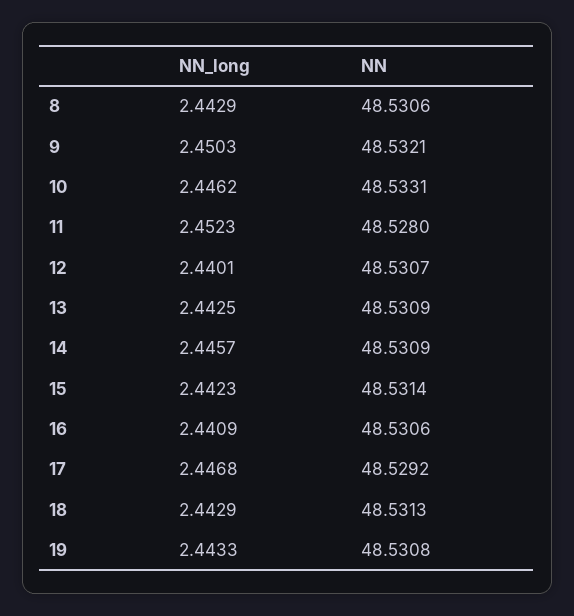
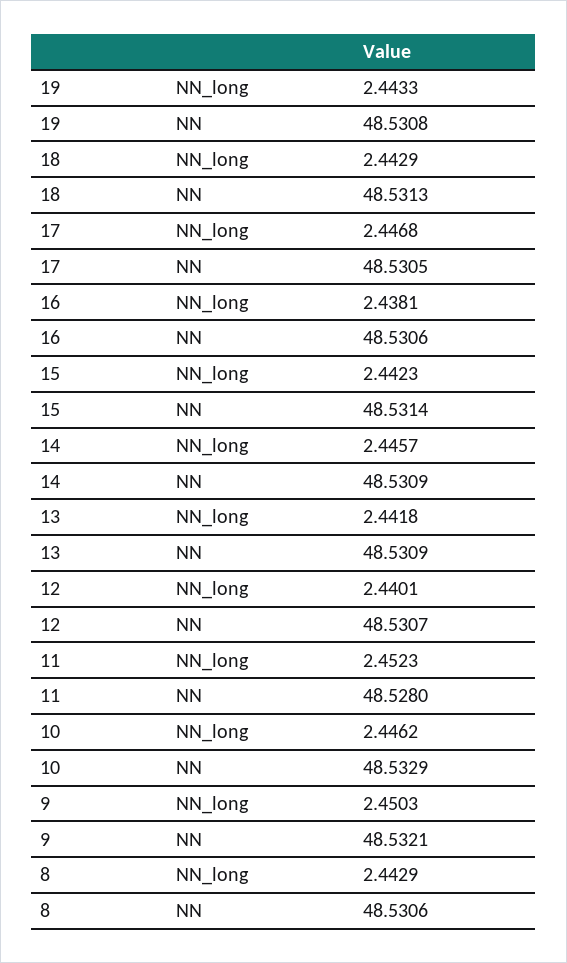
NN, 10: 48.5331 -> 48.5329
NN_long, 13: 2.4425 -> 2.4418
NN_long, 16: 2.4409 -> 2.4381
NN, 17: 48.5292 -> 48.5305

